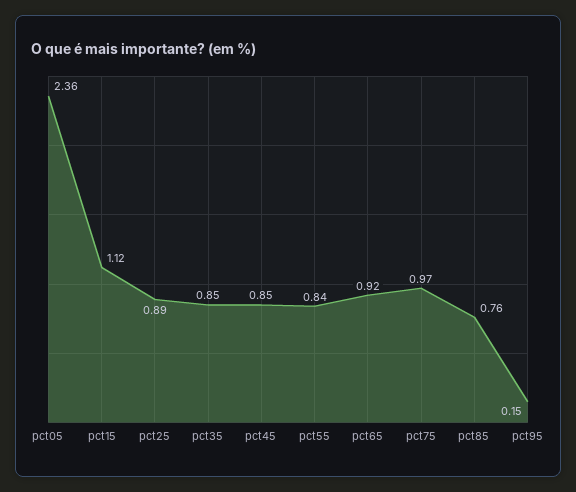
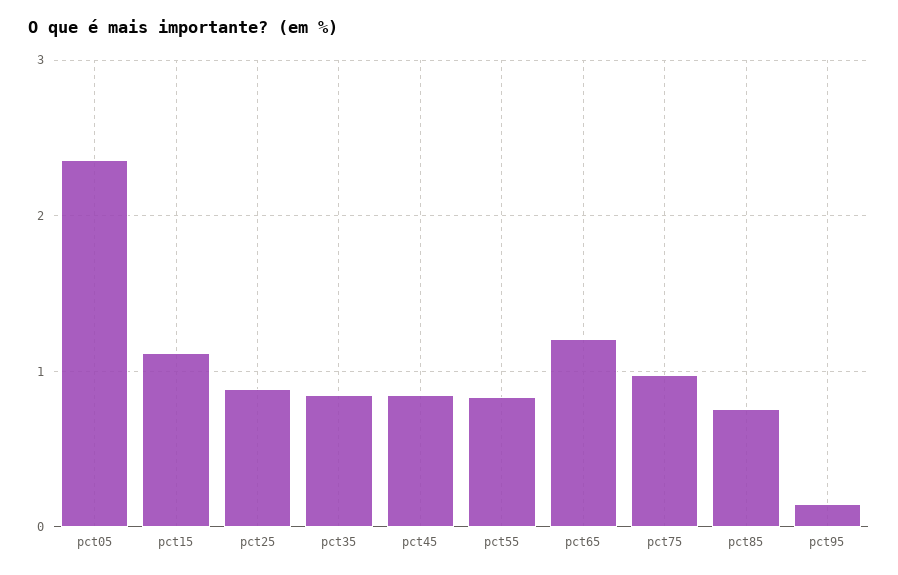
pct65: 0.92 -> 1.2

